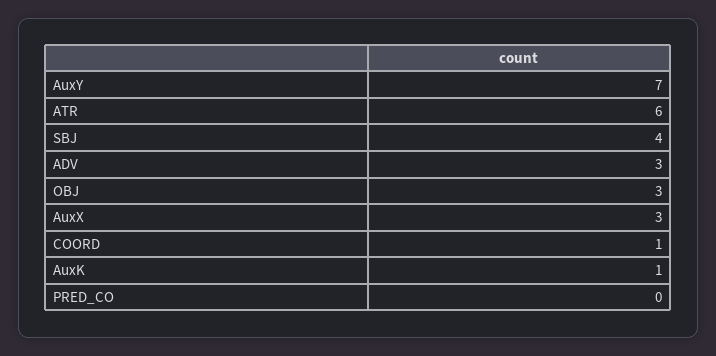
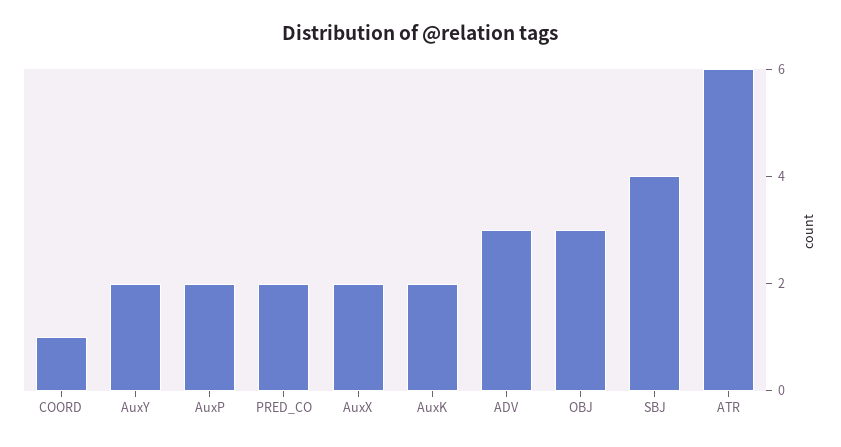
AuxY: 7 -> 2
AuxX: 3 -> 2
AuxK: 1 -> 2
PRED_CO: 0 -> 2
AuxP: none -> 2

